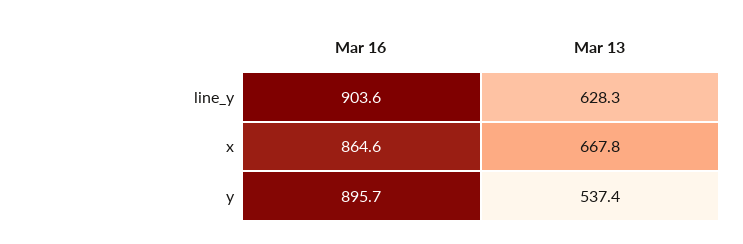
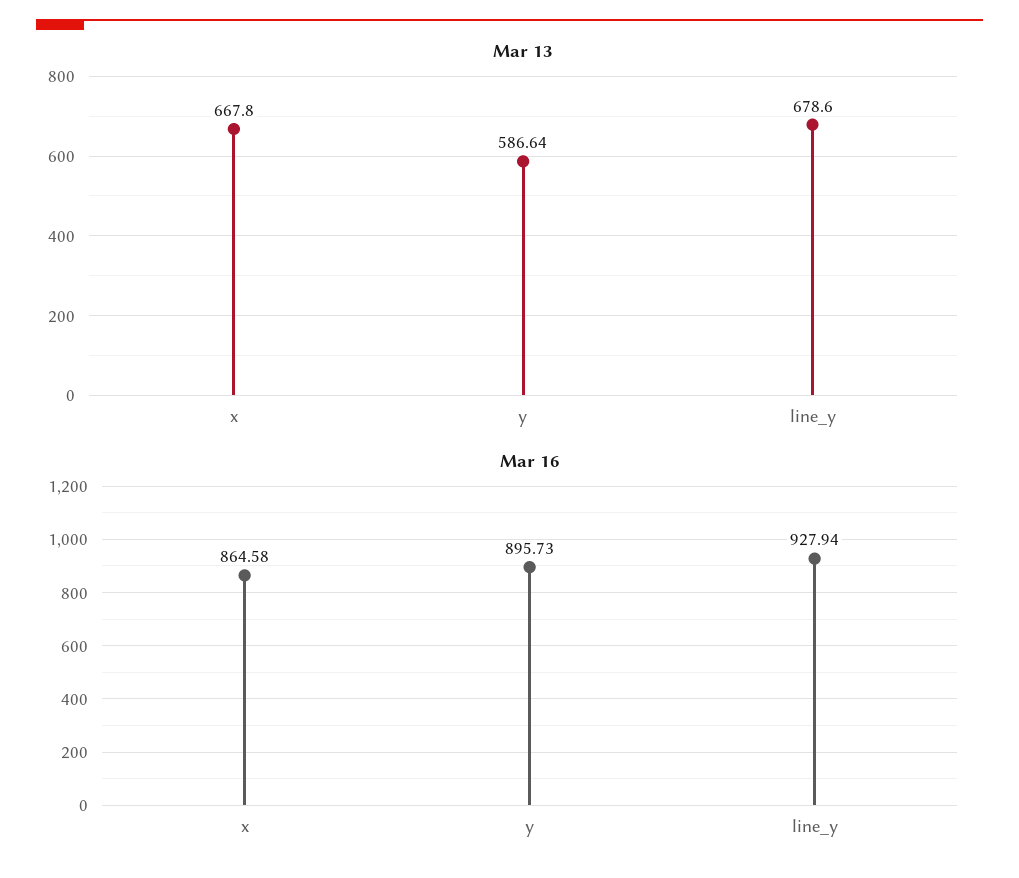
Mar 16, line_y: 903.6 -> 927.94
Mar 13, line_y: 628.3 -> 678.6
Mar 13, y: 537.4 -> 586.64

